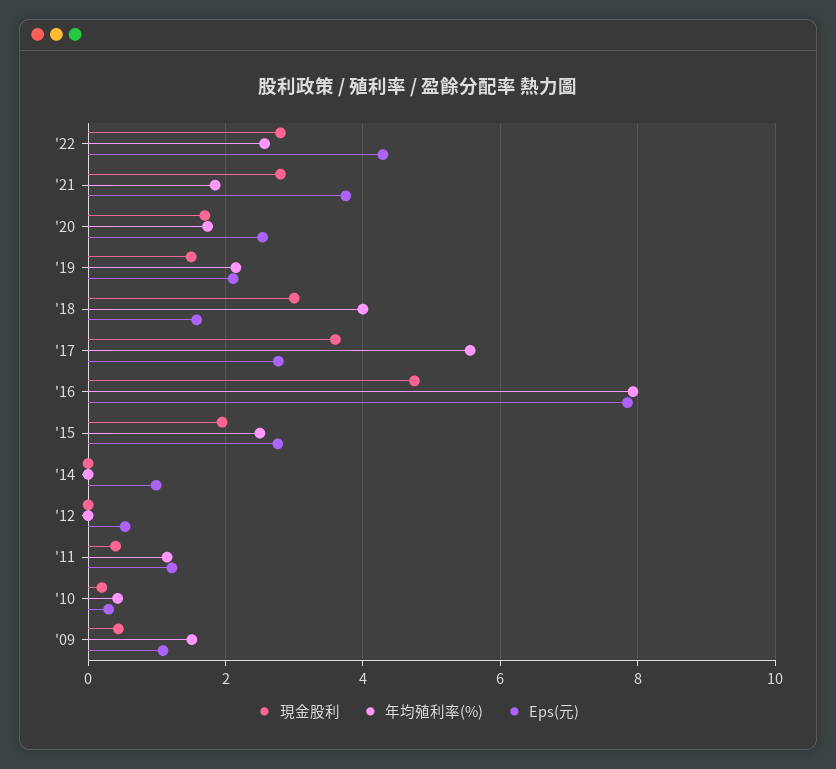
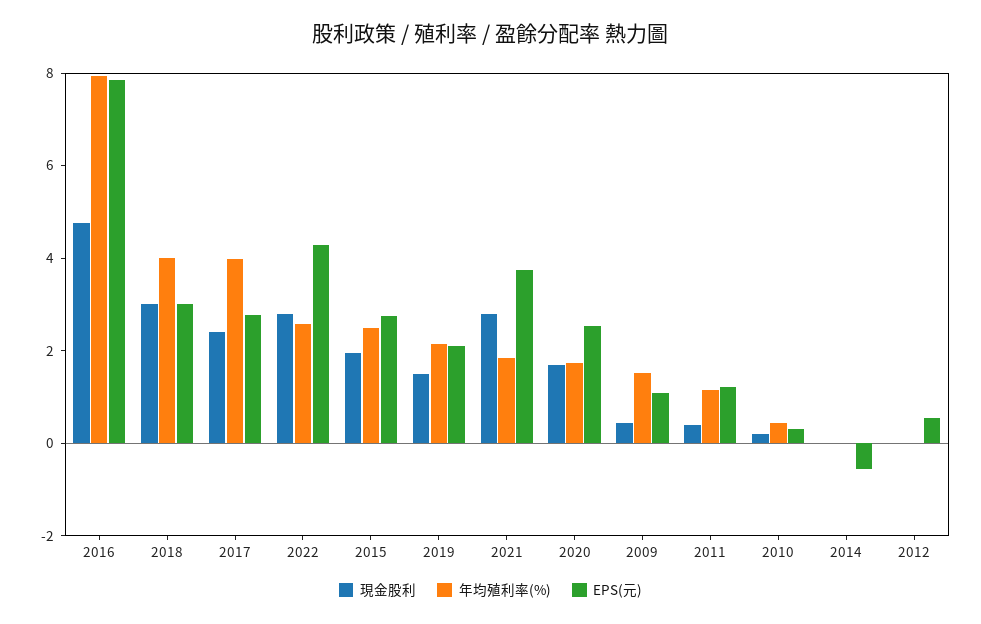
Eps(元), '18: 1.6 -> 3
現金股利, '17: 3.6 -> 2.5
年均殖利率(%), '17: 5.6 -> 4
Eps(元), '14: 1 -> -0.5

